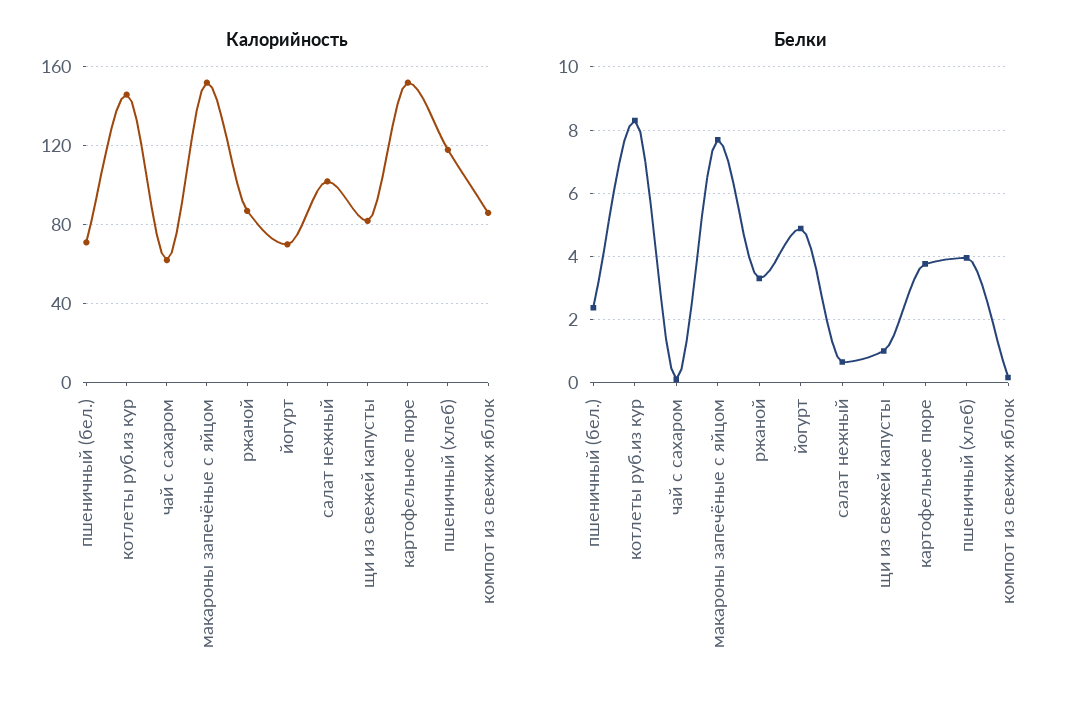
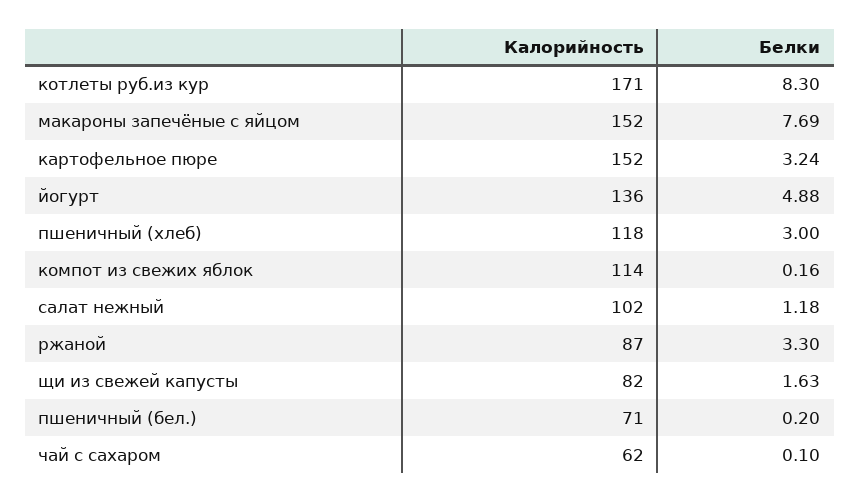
Калорийность, котлеты руб.из кур: 145 -> 171
Калорийность, йогурт: 70 -> 136
Калорийность, компот из свежих яблок: 85 -> 114
Белки, пшеничный (бел.): 2.4 -> 0.2
Белки, салат нежный: 0.6 -> 1.18
Белки, щи из свежей капусты: 1 -> 1.63
Белки, картофельное пюре: 3.8 -> 3.24
Белки, пшеничный (хлеб): 4 -> 3

